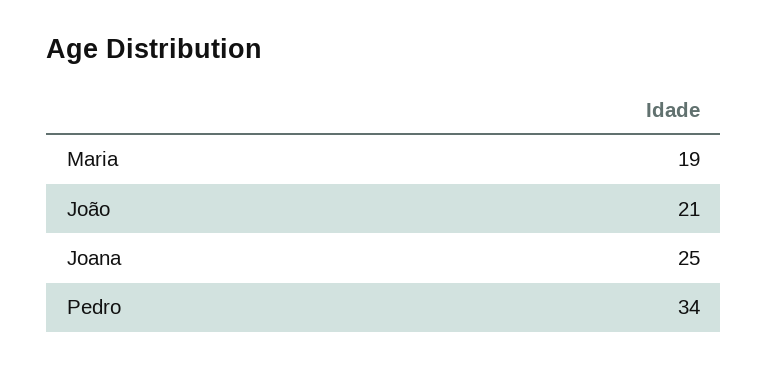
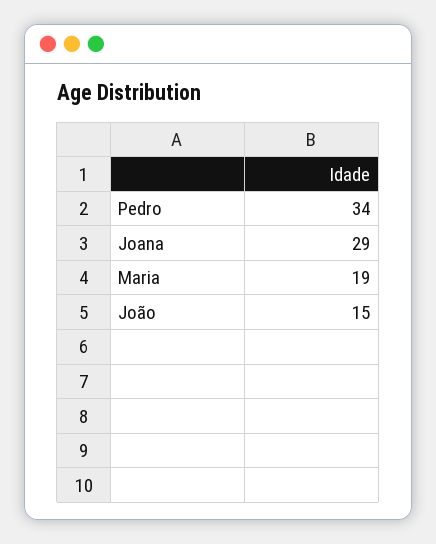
João: 21 -> 15
Joana: 25 -> 29

